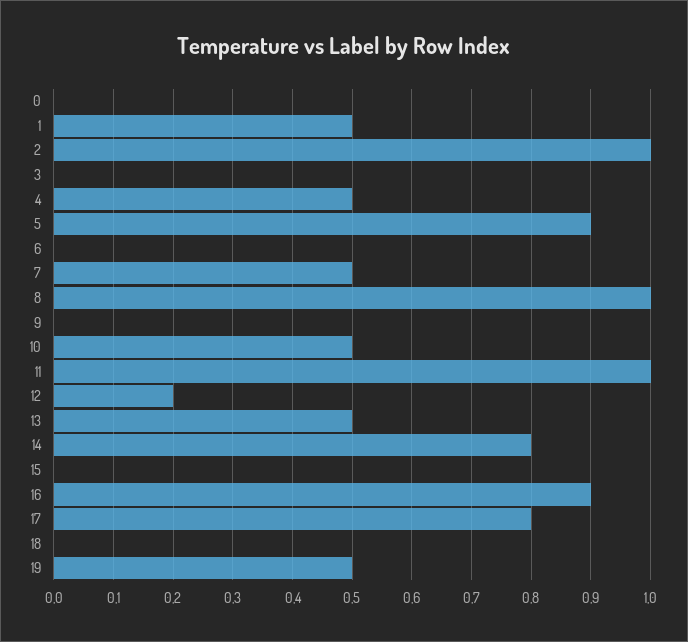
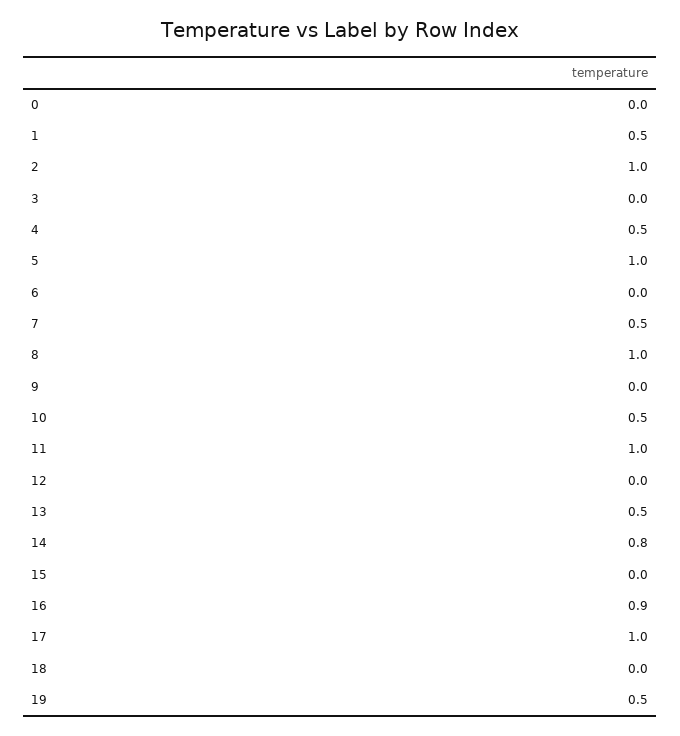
5: 0.9 -> 1
12: 0.2 -> 0
17: 0.8 -> 1

